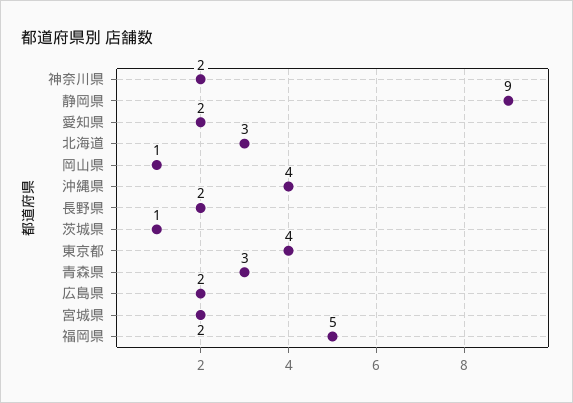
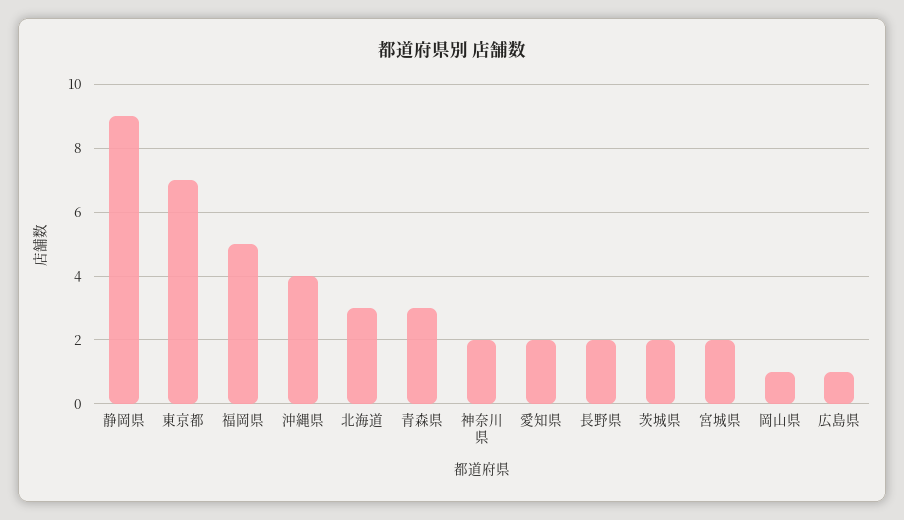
茨城県: 1 -> 2
東京都: 4 -> 7
広島県: 2 -> 1

